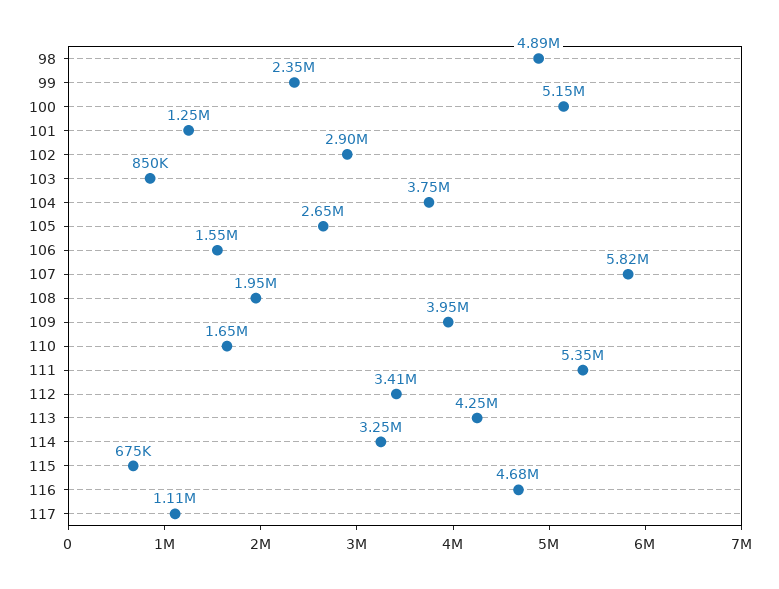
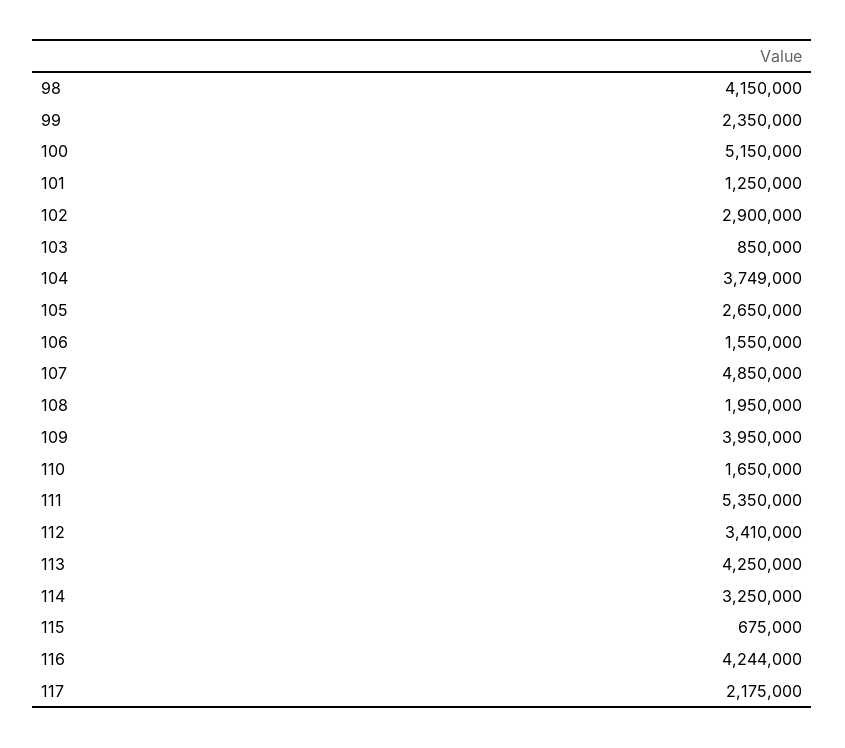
98: 4890000 -> 4150000
107: 5820000 -> 4850000
116: 4680000 -> 4244000
117: 1110000 -> 2175000

